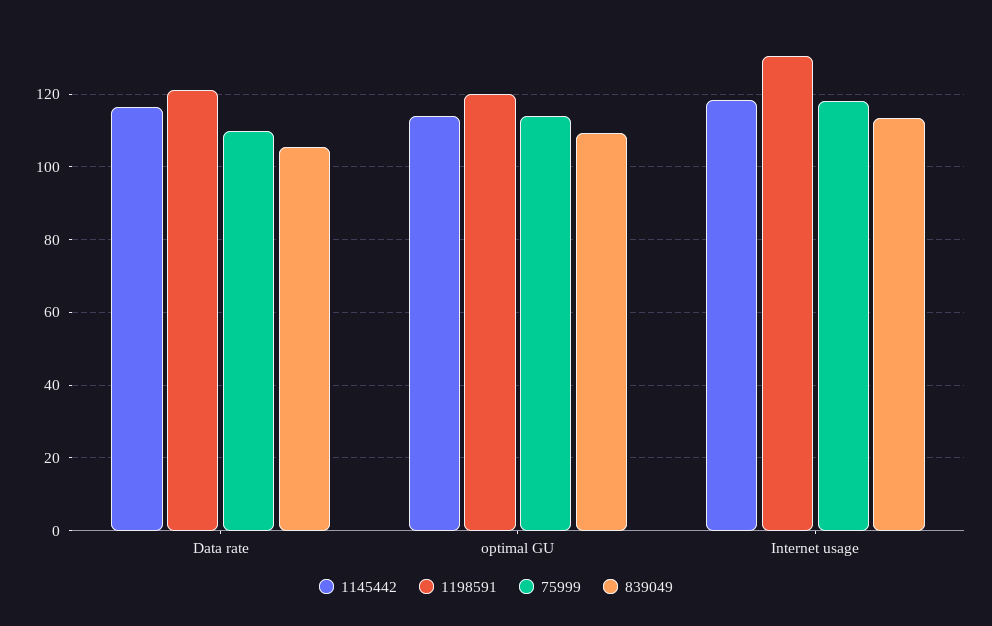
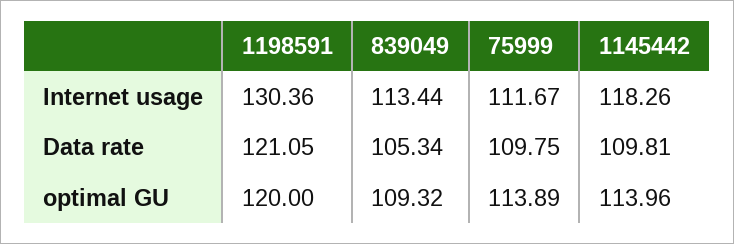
1145442, Data rate: 116 -> 109.81
75999, Internet usage: 118 -> 111.67

